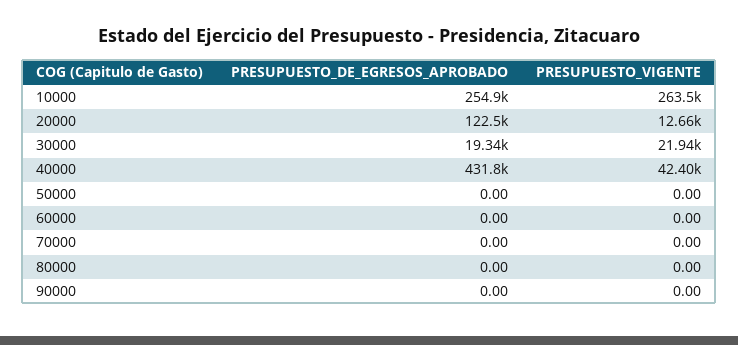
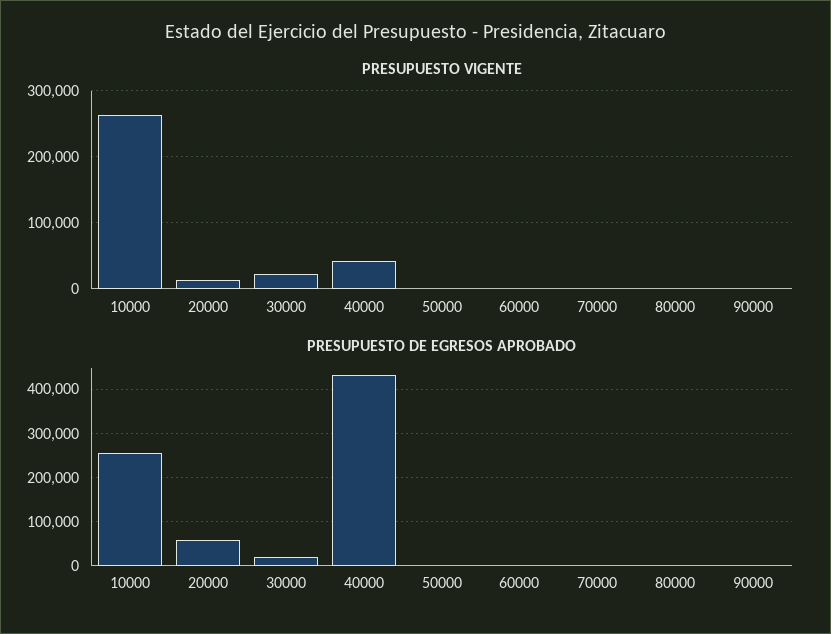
PRESUPUESTO_DE_EGRESOS_APROBADO, 20000: 122500 -> 60000

